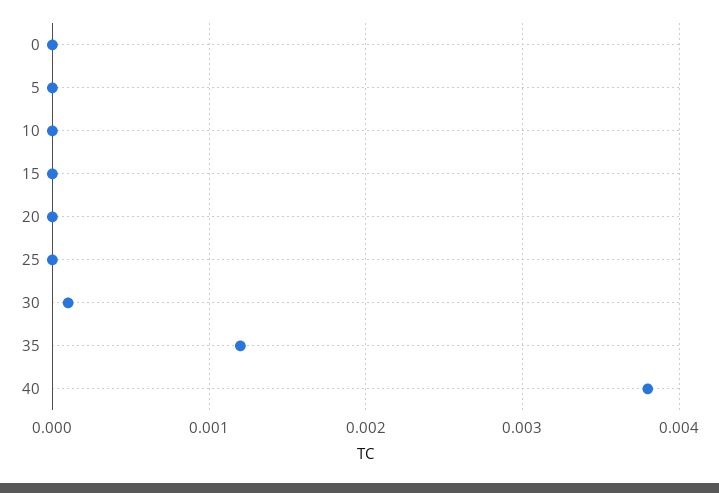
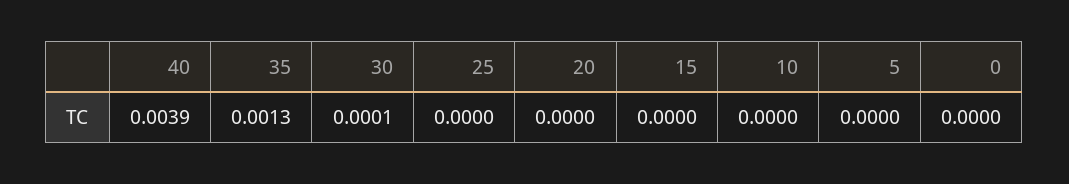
35: 0.0012 -> 0.0013
40: 0.0038 -> 0.0039

